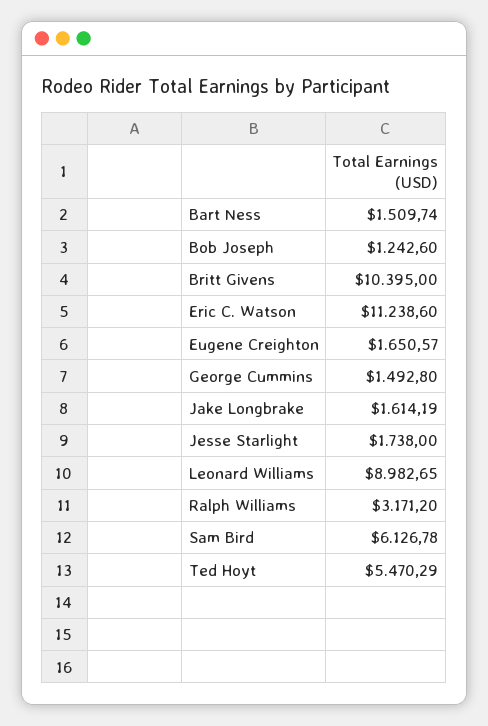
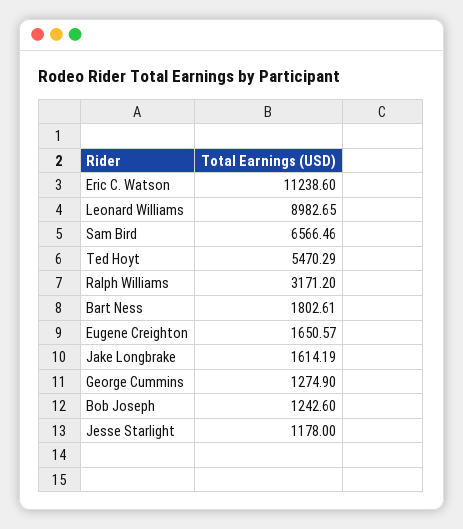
Bart Ness: 1509.74 -> 1802.61
Britt Givens: 10395 -> none
George Cummins: 1492.8 -> 1274.9
Jesse Starlight: 1738 -> 1178
Sam Bird: 6126.78 -> 6566.46

